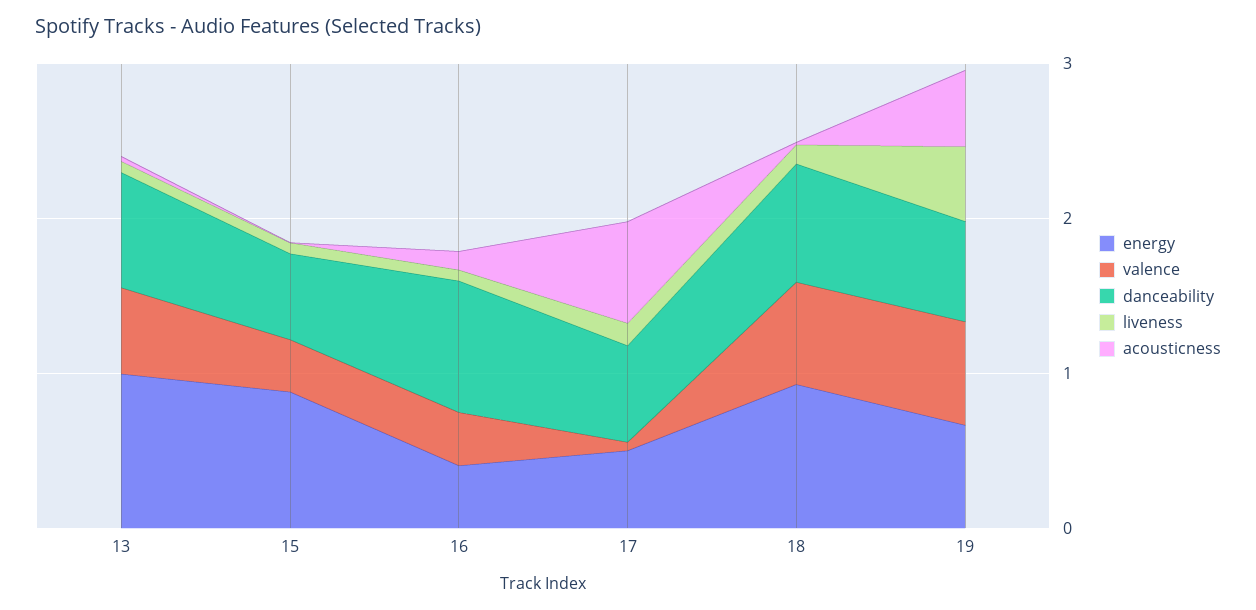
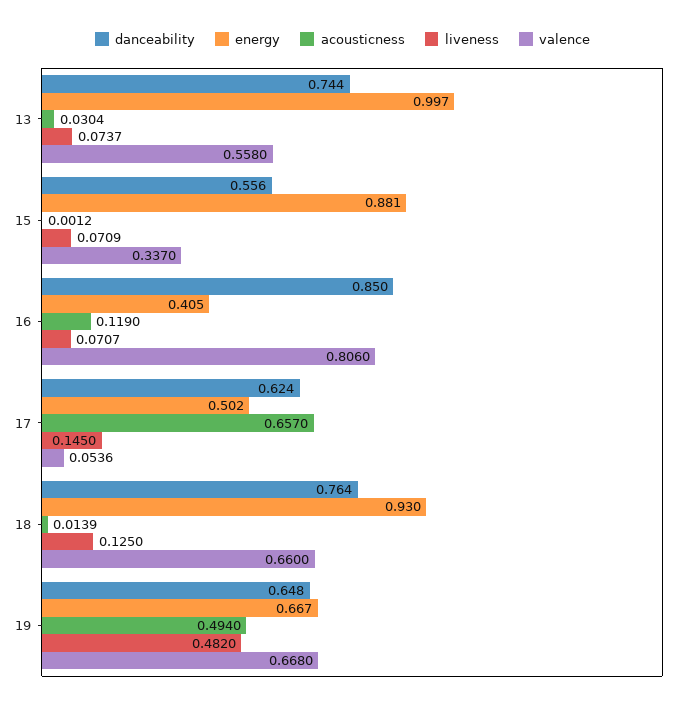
valence, 16: 0.4 -> 0.806

